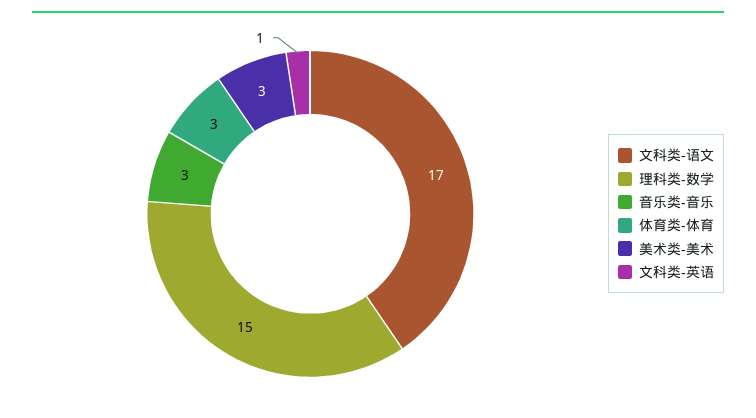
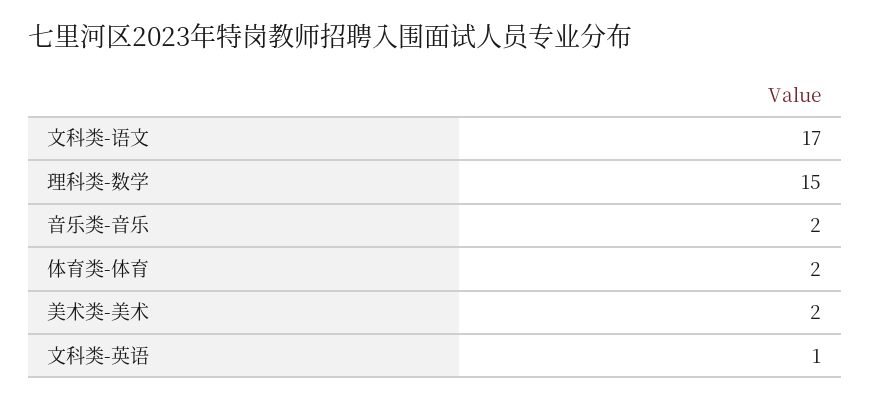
音乐类-音乐: 3 -> 2
体育类-体育: 3 -> 2
美术类-美术: 3 -> 2

